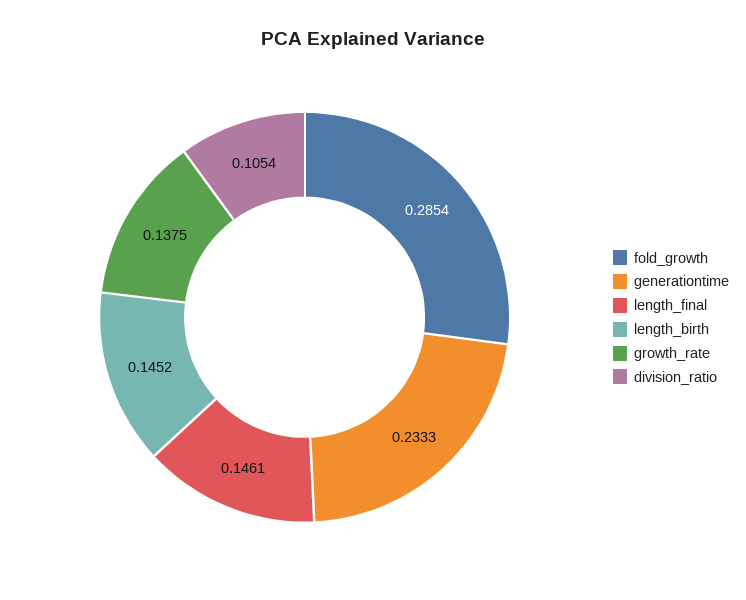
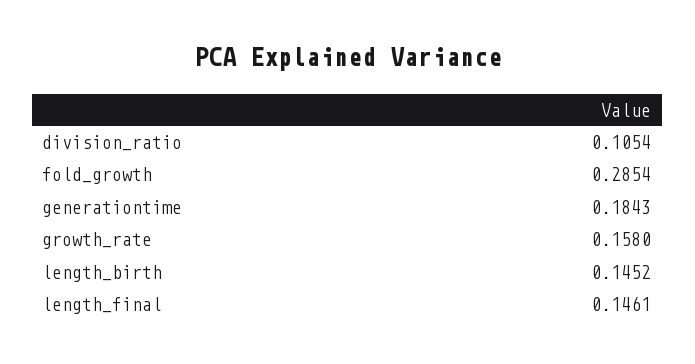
generationtime: 0.2333 -> 0.1843
growth_rate: 0.1375 -> 0.158

